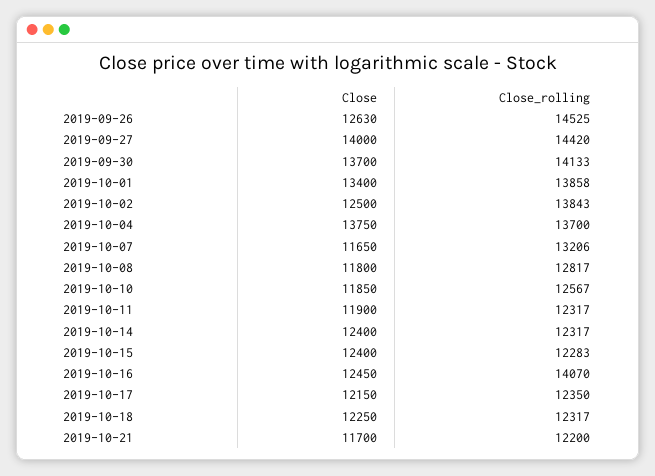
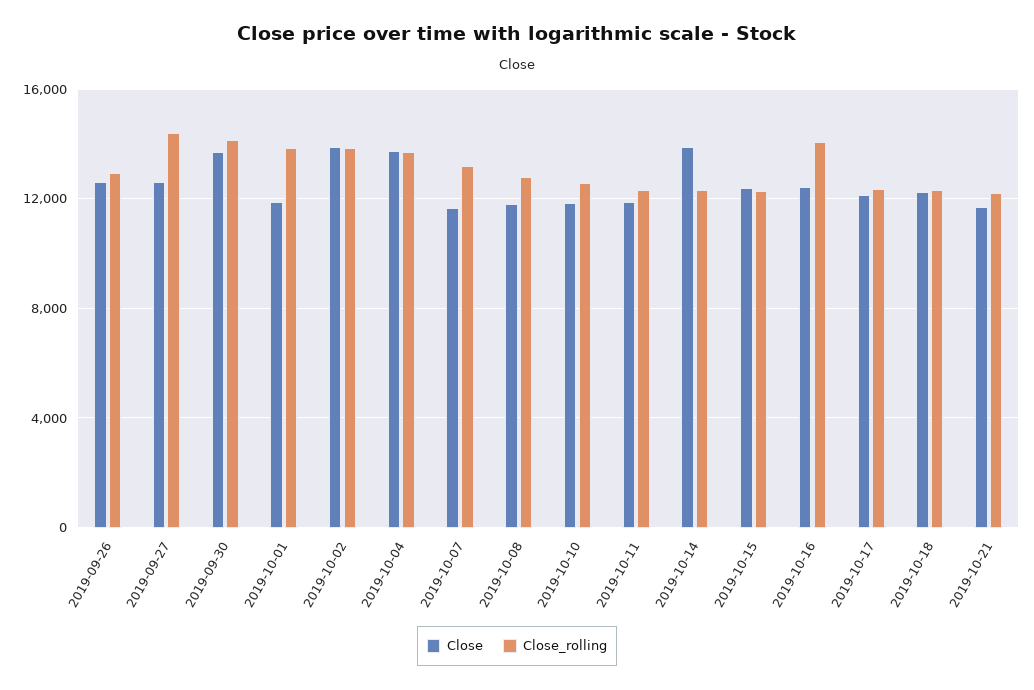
Close_rolling, 2019-09-26: 14525 -> 13000
Close, 2019-09-27: 14000 -> 12500
Close, 2019-10-01: 13400 -> 12000
Close, 2019-10-02: 12500 -> 14000
Close, 2019-10-14: 12400 -> 14000

